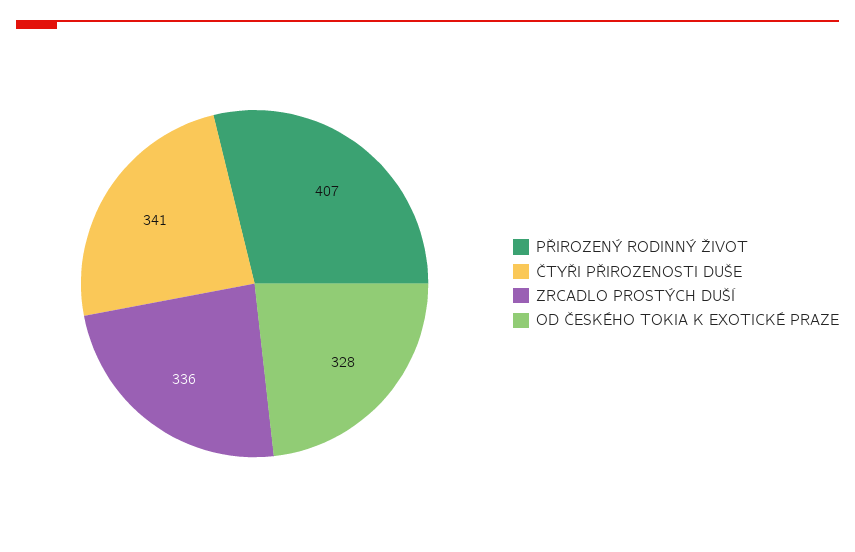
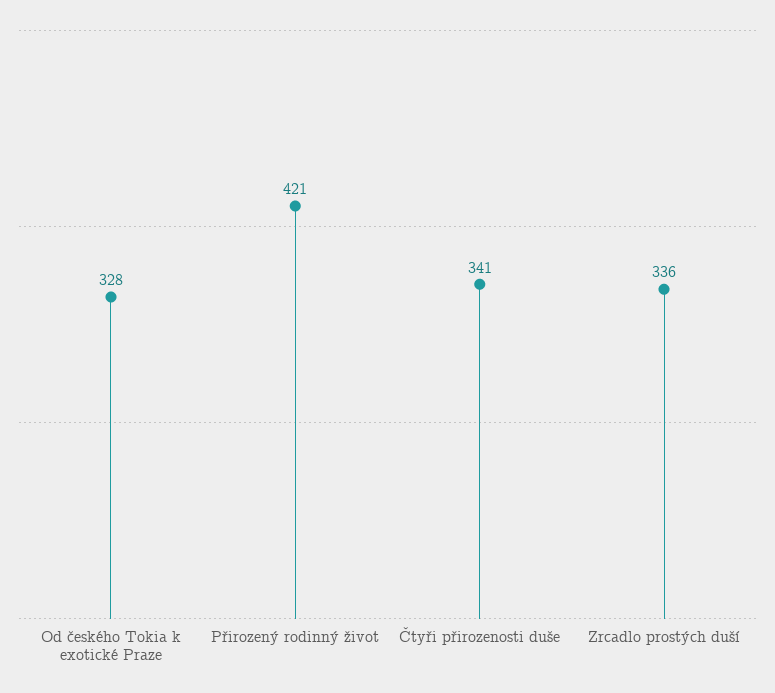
PŘIROZENÝ RODINNÝ ŽIVOT: 407 -> 421

